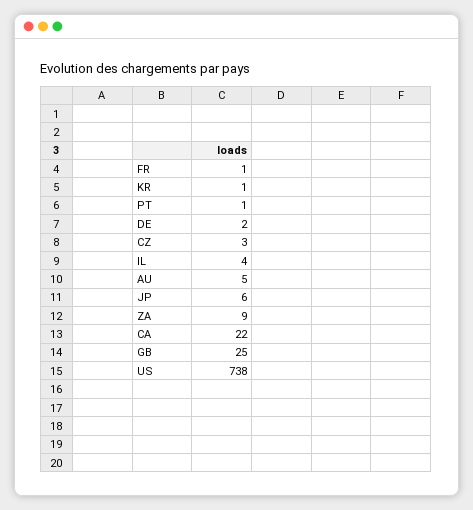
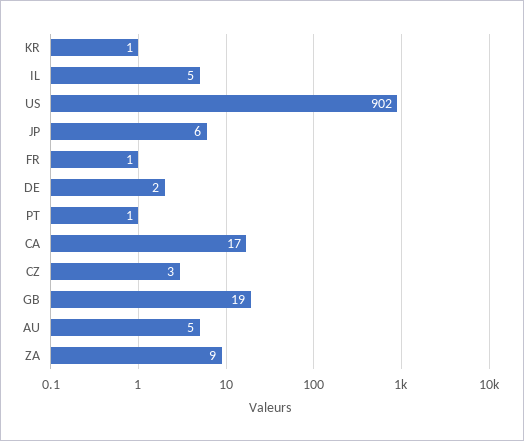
IL: 4 -> 5
CA: 22 -> 17
GB: 25 -> 19
US: 738 -> 902

